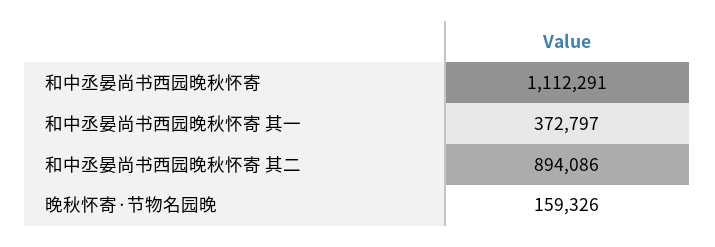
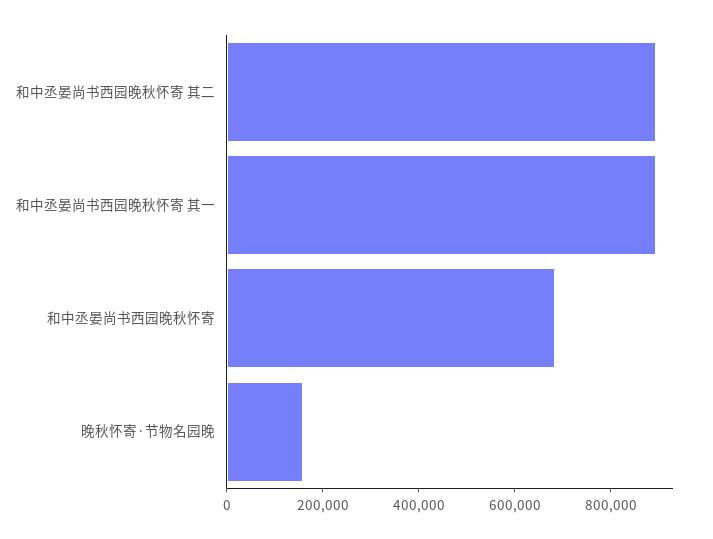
和中丞晏尚书西园晚秋怀寄: 1112291 -> 700000
和中丞晏尚书西园晚秋怀寄 其一: 372797 -> 900000

